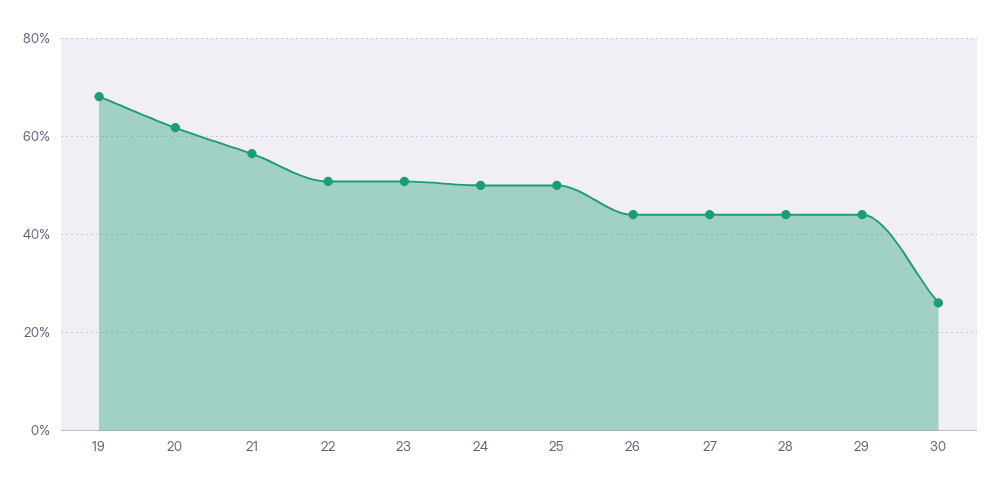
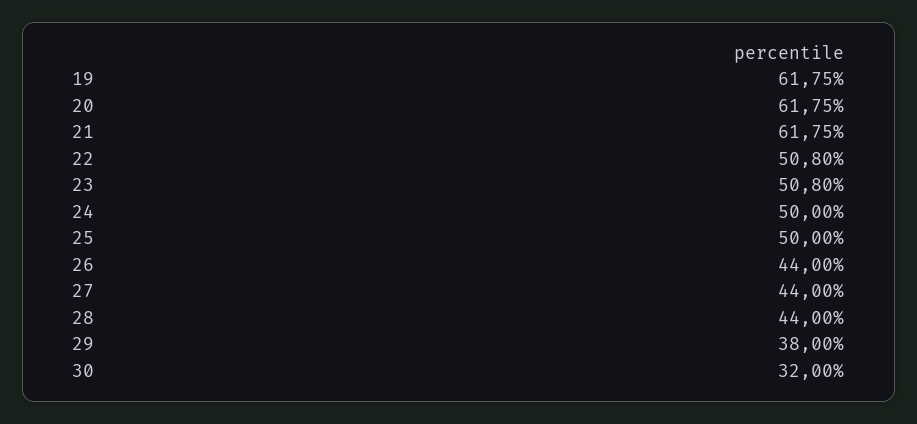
19: 68 -> 61.75
21: 56 -> 61.75
29: 44 -> 38
30: 26 -> 32

